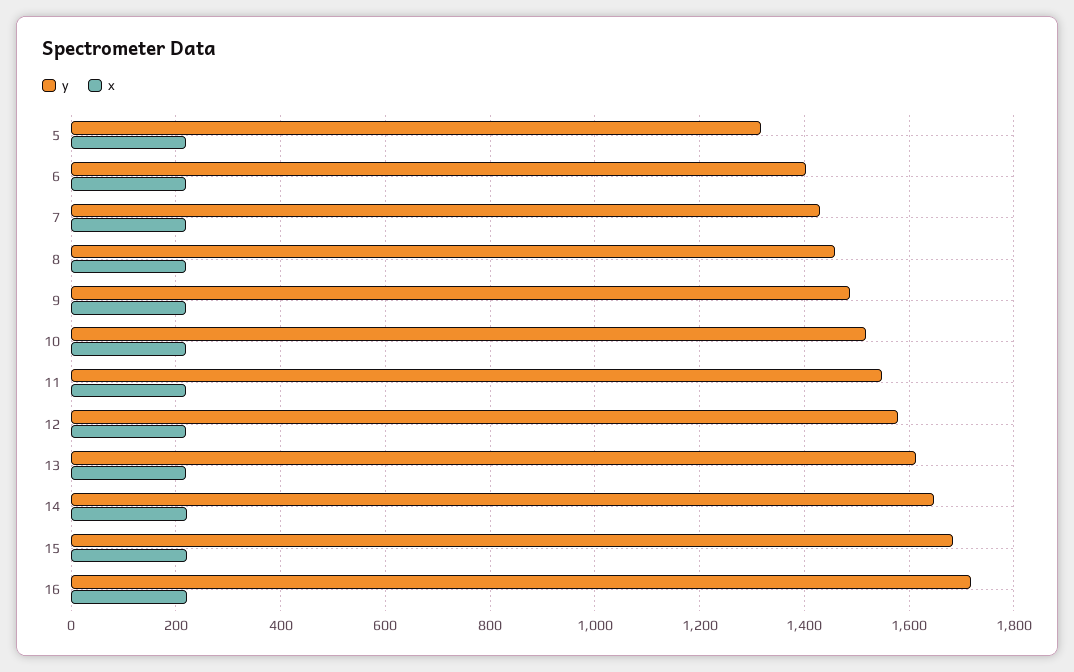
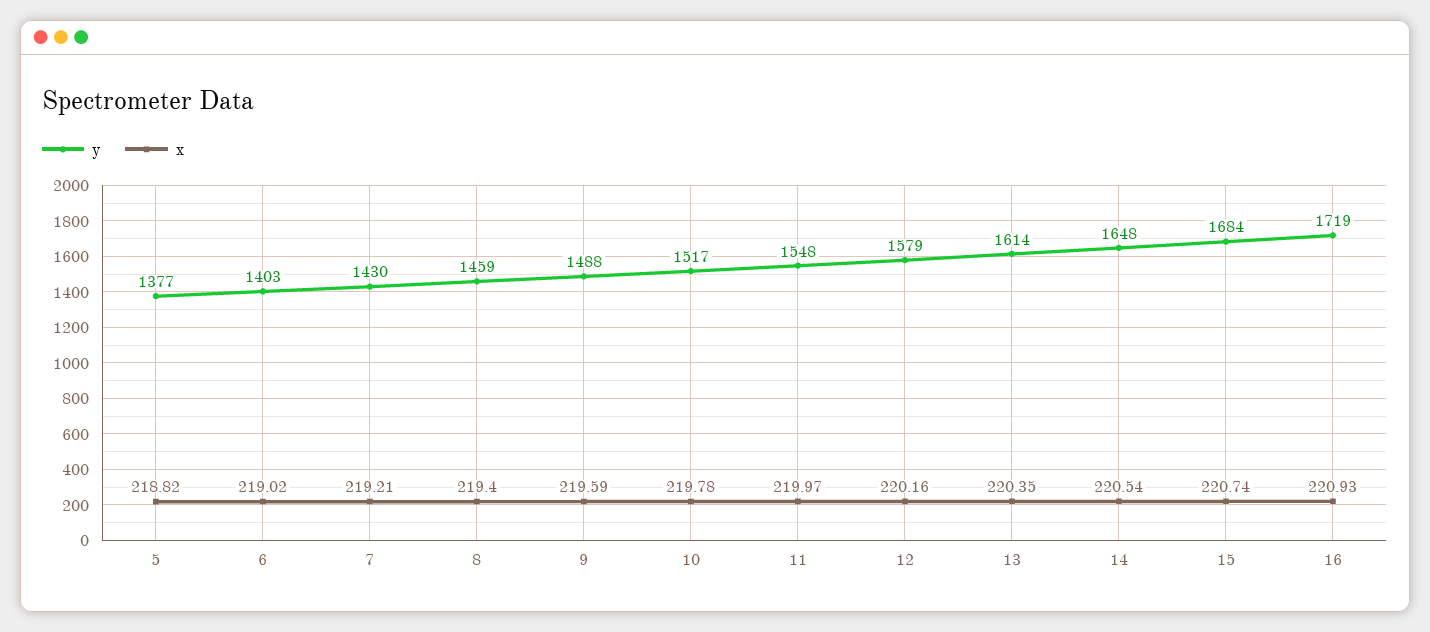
y, 5: 1320 -> 1377

